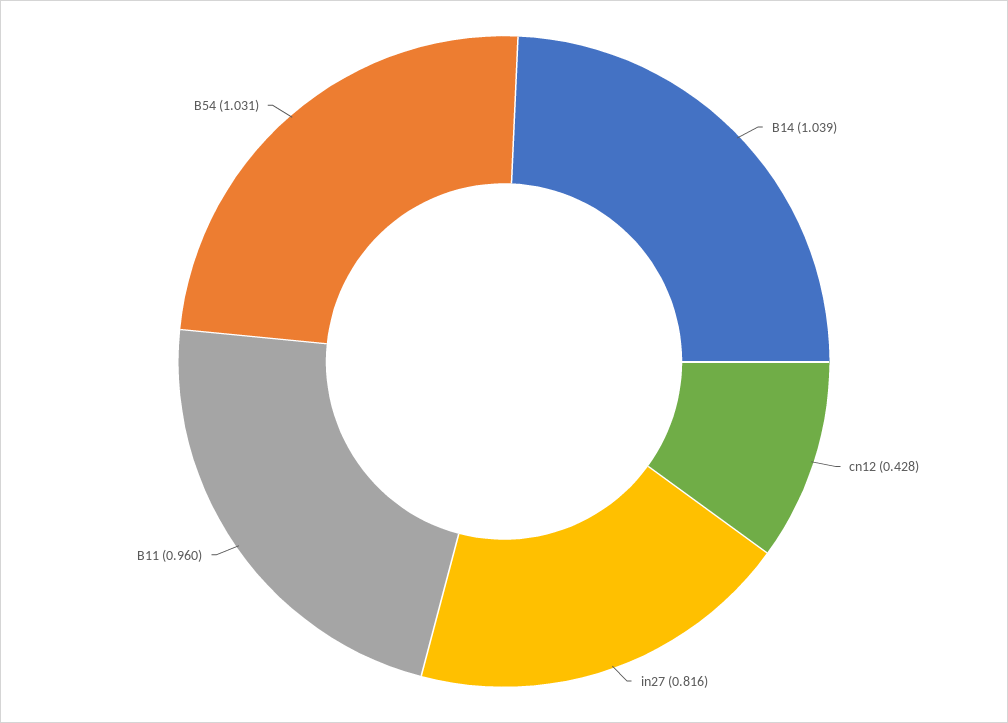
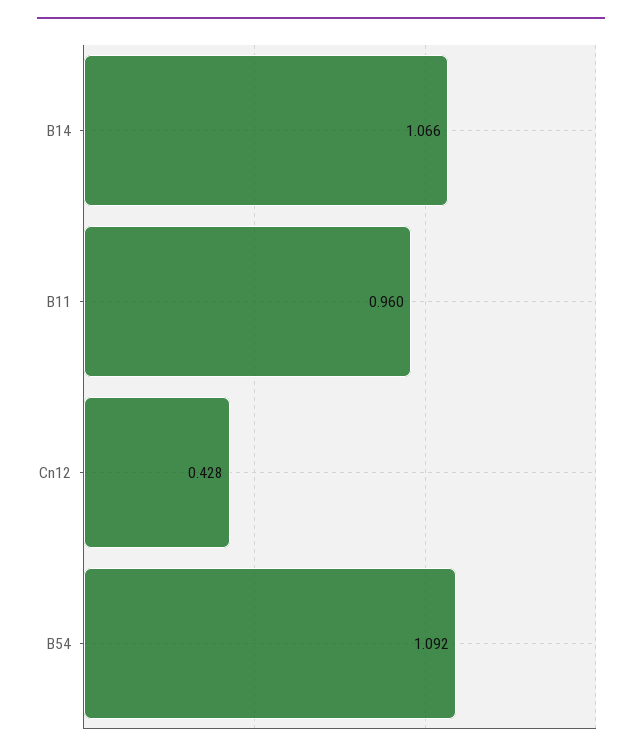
B14: 1.039 -> 1.066
in27: 0.816 -> none
B54: 1.031 -> 1.092

